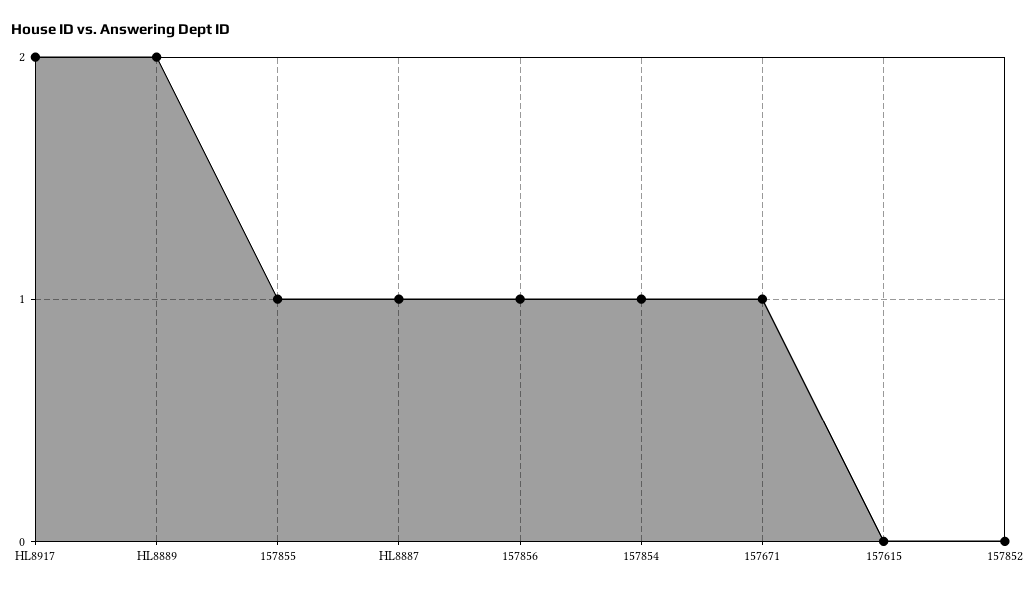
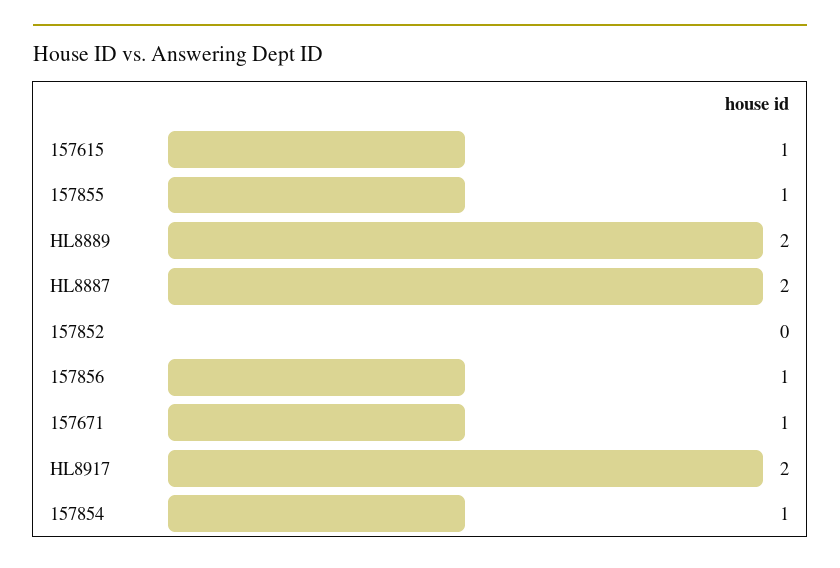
HL8887: 1 -> 2
157615: 0 -> 1

